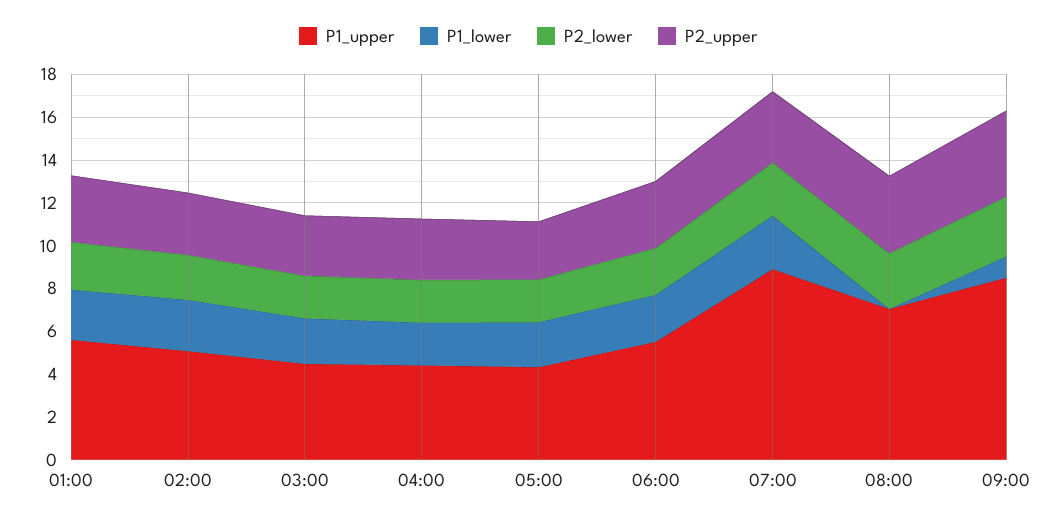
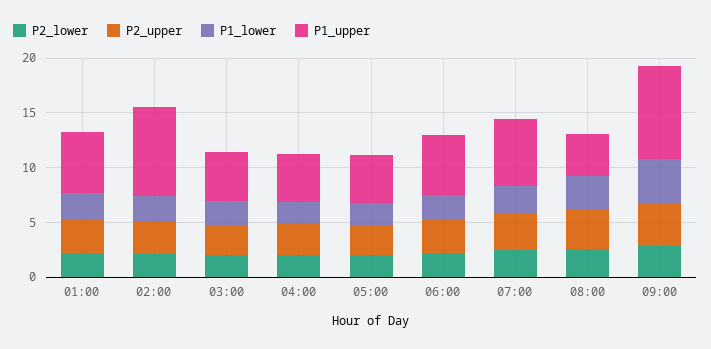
P1_upper, 02:00: 5 -> 8
P1_upper, 07:00: 9 -> 6
P1_upper, 08:00: 7 -> 4
P1_lower, 08:00: 0 -> 3
P1_lower, 09:00: 1 -> 4

